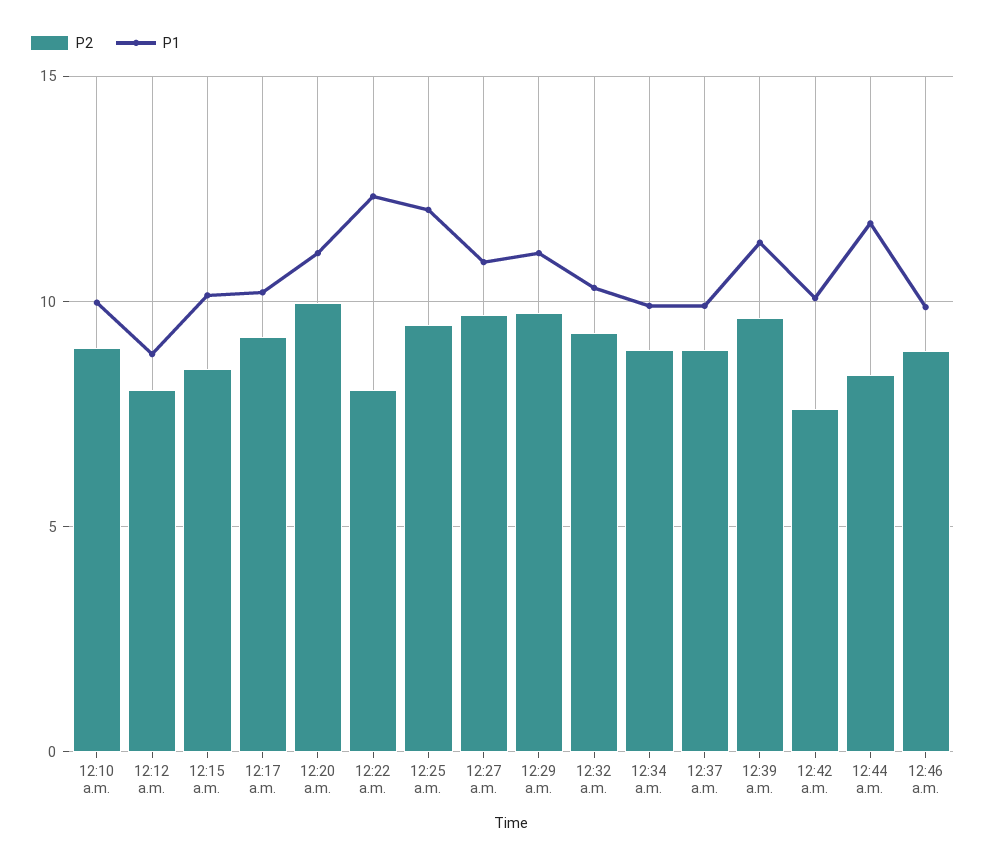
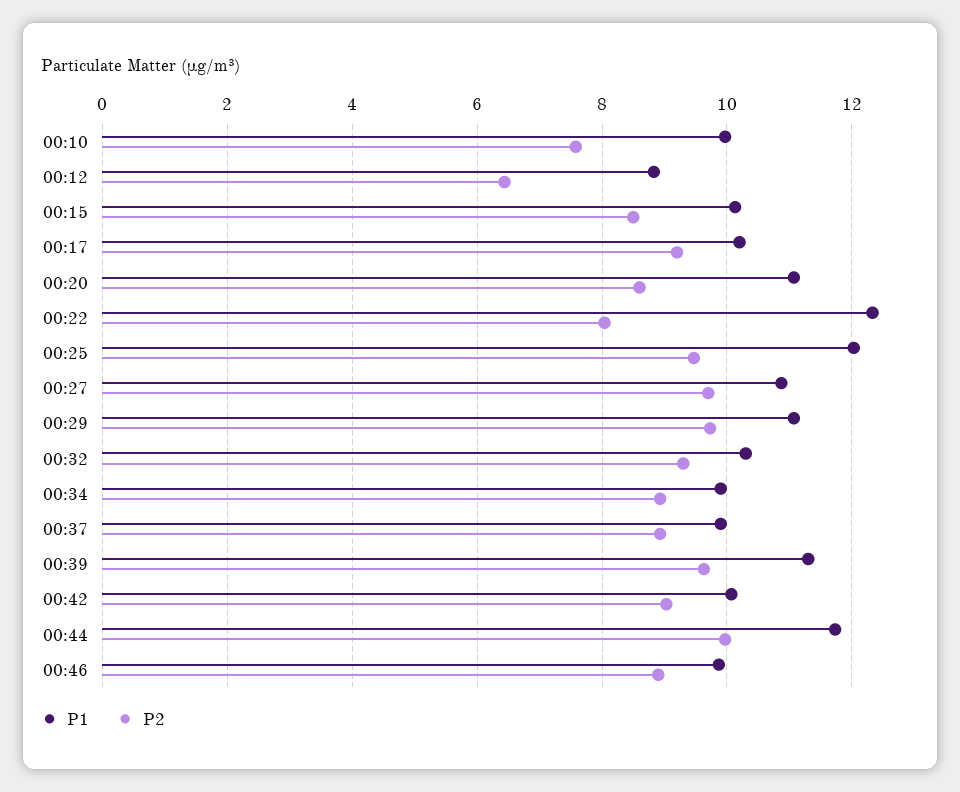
P2, 12:10 a.m.: 9 -> 7.6
P2, 12:12 a.m.: 8 -> 6.4
P2, 12:20 a.m.: 10 -> 8.6
P2, 12:42 a.m.: 7.5 -> 9
P2, 12:44 a.m.: 8.5 -> 10

